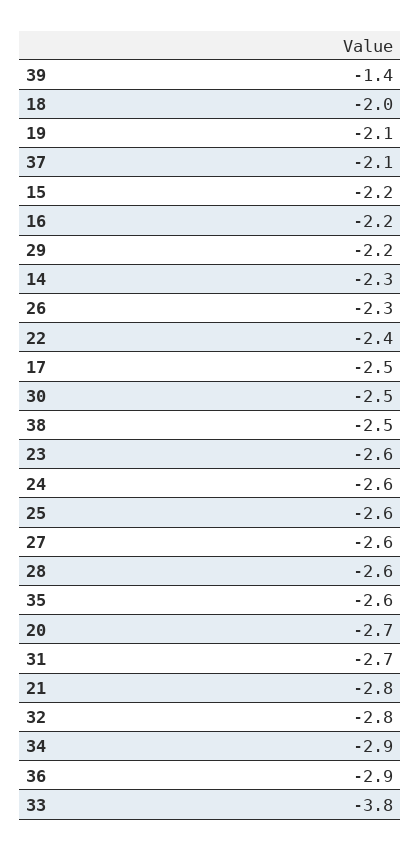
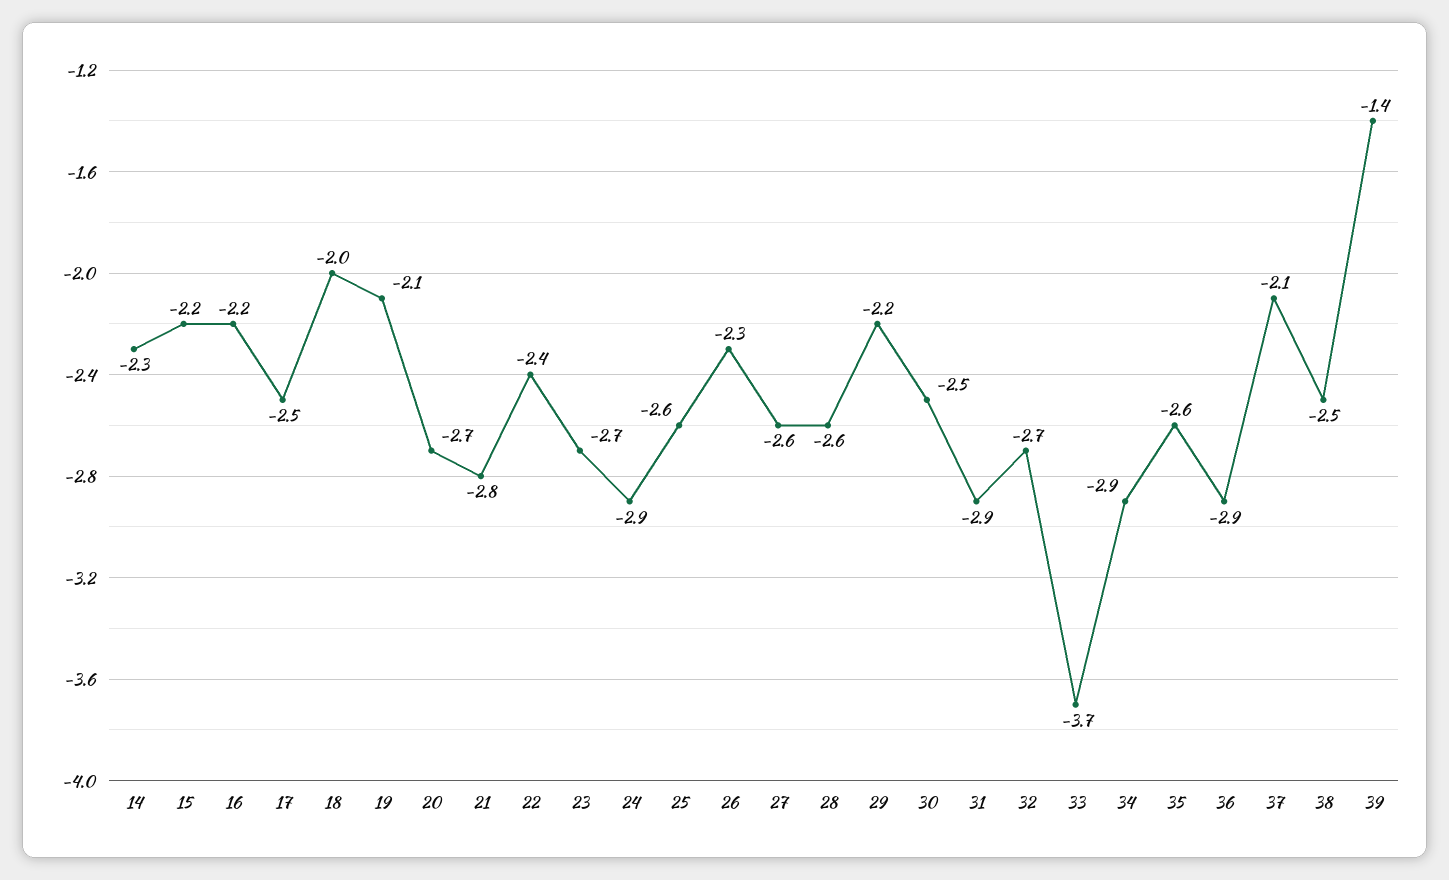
23: -2.6 -> -2.7
24: -2.6 -> -2.9
31: -2.7 -> -2.9
32: -2.8 -> -2.7
33: -3.8 -> -3.7

